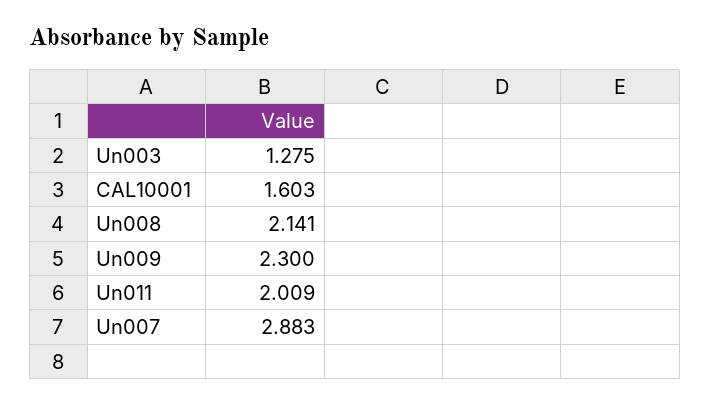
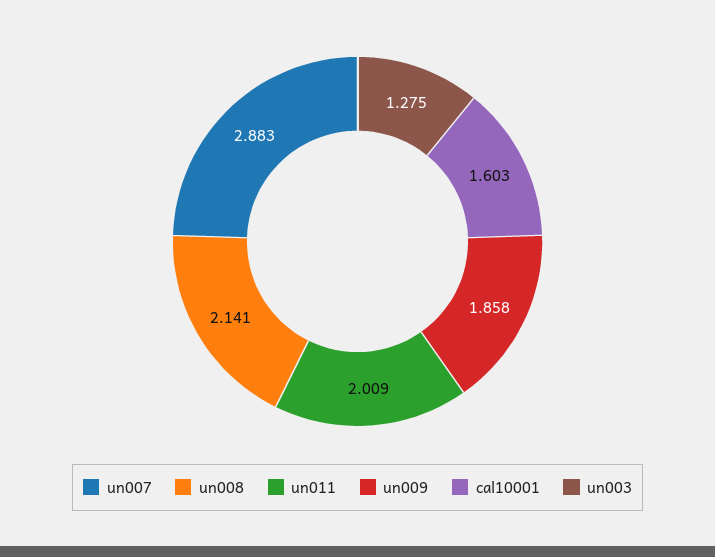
Un009: 2.3 -> 1.858

